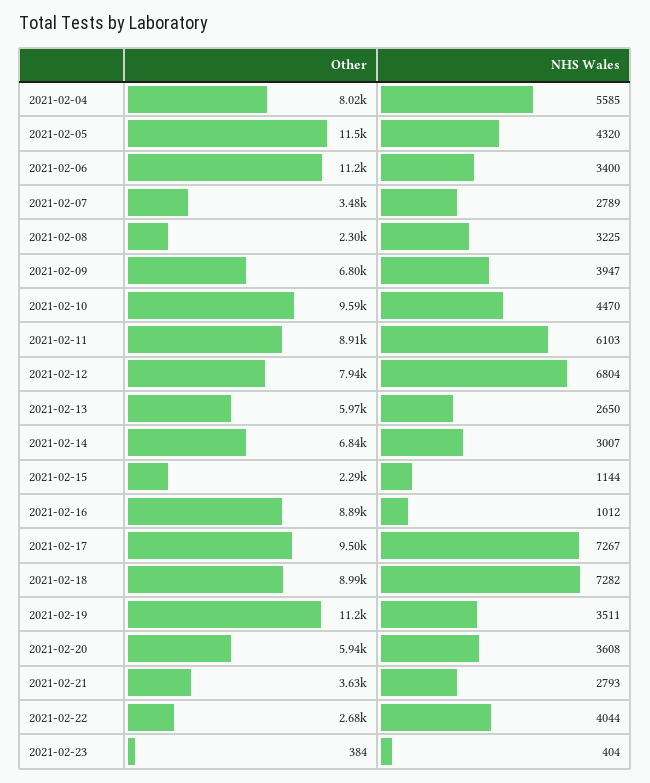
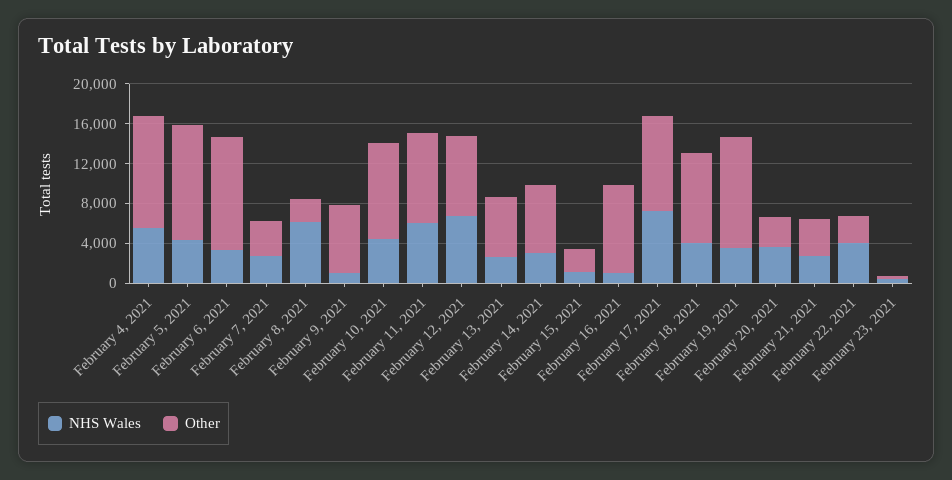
Other, 2021-02-04: 8020 -> 11000
NHS Wales, 2021-02-08: 3225 -> 6000
NHS Wales, 2021-02-09: 3947 -> 1000
NHS Wales, 2021-02-18: 7282 -> 4000
Other, 2021-02-20: 5940 -> 3000

